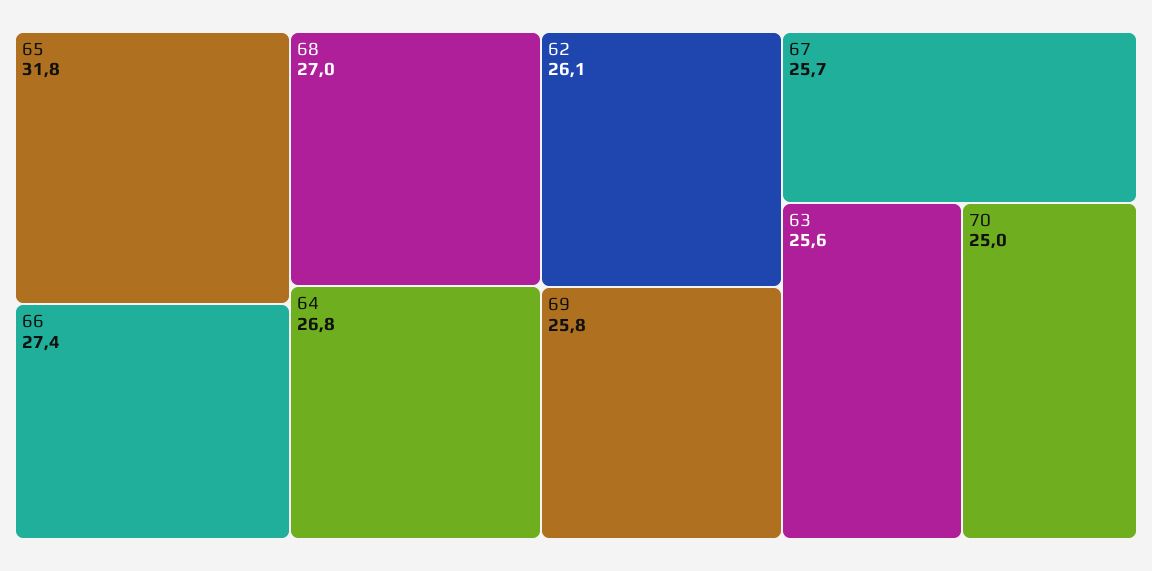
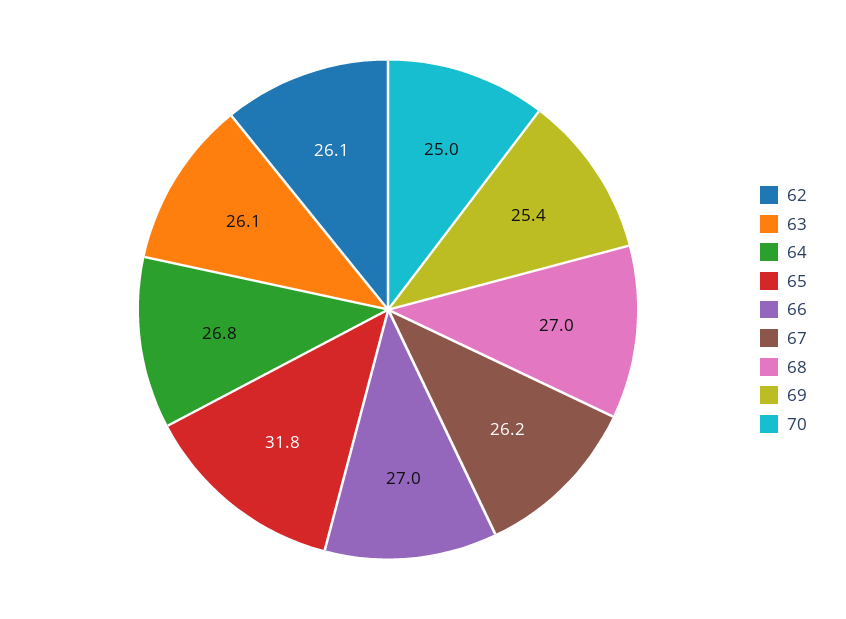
66: 27.4 -> 27
69: 25.8 -> 25.4
67: 25.7 -> 26.2
63: 25.6 -> 26.1

